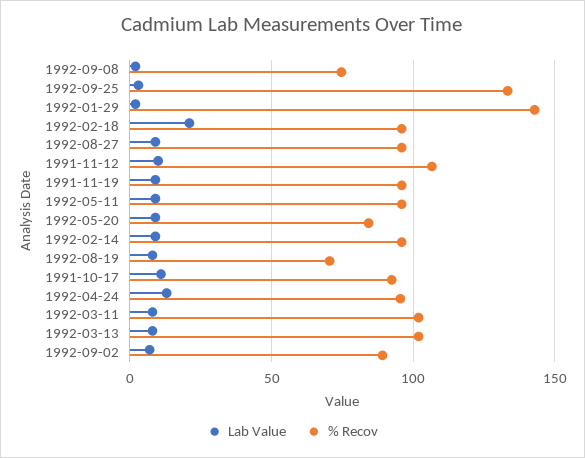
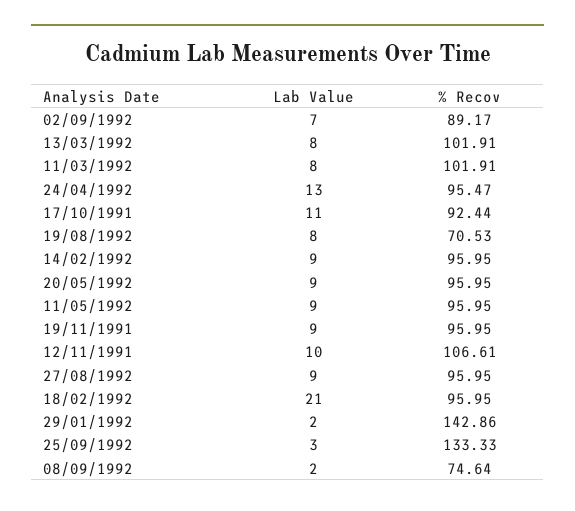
% Recov, 1992-05-20: 85 -> 95.95

